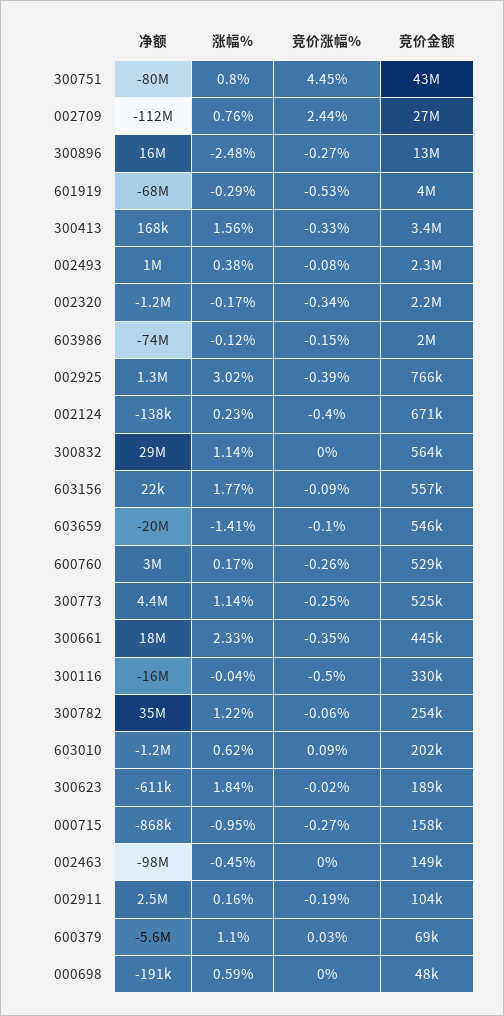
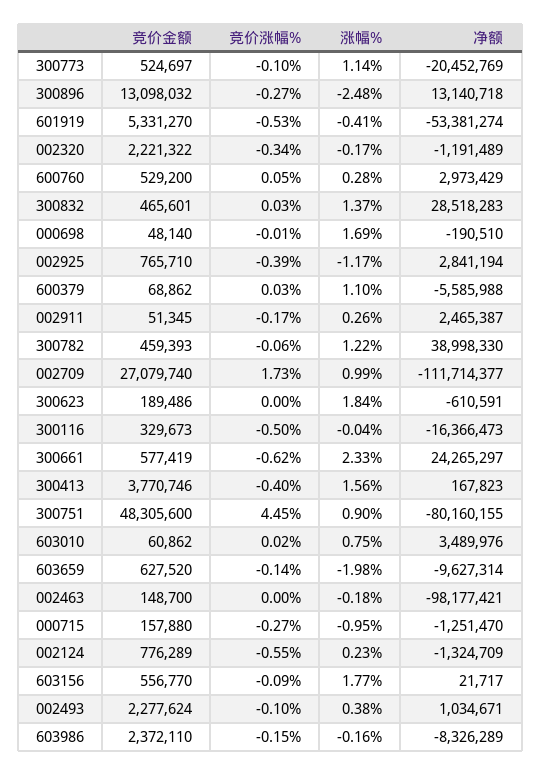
涨幅%, 300751: 0.8 -> 0.9
竞价金额, 300751: 43000000 -> 48305600
涨幅%, 002709: 0.76 -> 0.99
竞价涨幅%, 002709: 2.44 -> 1.73
净额, 300896: 16000000 -> 13140718
净额, 601919: -68000000 -> -53381274
涨幅%, 601919: -0.29 -> -0.41
竞价金额, 601919: 4000000 -> 5331270
竞价涨幅%, 300413: -0.33 -> -0.4
竞价金额, 300413: 3400000 -> 3770746
竞价涨幅%, 002493: -0.08 -> -0.1
净额, 603986: -74000000 -> -8326289
涨幅%, 603986: -0.12 -> -0.16
竞价金额, 603986: 2000000 -> 2372110
净额, 002925: 1300000 -> 2841194
涨幅%, 002925: 3.02 -> -1.17
净额, 002124: -138000 -> -1324709
竞价涨幅%, 002124: -0.4 -> -0.55
竞价金额, 002124: 671000 -> 776289
涨幅%, 300832: 1.14 -> 1.37
竞价涨幅%, 300832: 0 -> 0.03
竞价金额, 300832: 564000 -> 465601
净额, 603659: -20000000 -> -9627314
涨幅%, 603659: -1.41 -> -1.98
竞价涨幅%, 603659: -0.1 -> -0.14
竞价金额, 603659: 546000 -> 627520
涨幅%, 600760: 0.17 -> 0.28
竞价涨幅%, 600760: -0.26 -> 0.05
净额, 300773: 4400000 -> -20452769
竞价涨幅%, 300773: -0.25 -> -0.1
净额, 300661: 18000000 -> 24265297
竞价涨幅%, 300661: -0.35 -> -0.62
竞价金额, 300661: 445000 -> 577419
净额, 300782: 35000000 -> 38998330
竞价金额, 300782: 254000 -> 459393
净额, 603010: -1200000 -> 3489976
涨幅%, 603010: 0.62 -> 0.75
竞价涨幅%, 603010: 0.09 -> 0.02
竞价金额, 603010: 202000 -> 60862
竞价涨幅%, 300623: -0.02 -> 0
净额, 000715: -868000 -> -1251470
涨幅%, 002463: -0.45 -> -0.18
涨幅%, 002911: 0.16 -> 0.26
竞价涨幅%, 002911: -0.19 -> -0.17
竞价金额, 002911: 104000 -> 51345
涨幅%, 000698: 0.59 -> 1.69
竞价涨幅%, 000698: 0 -> -0.01

